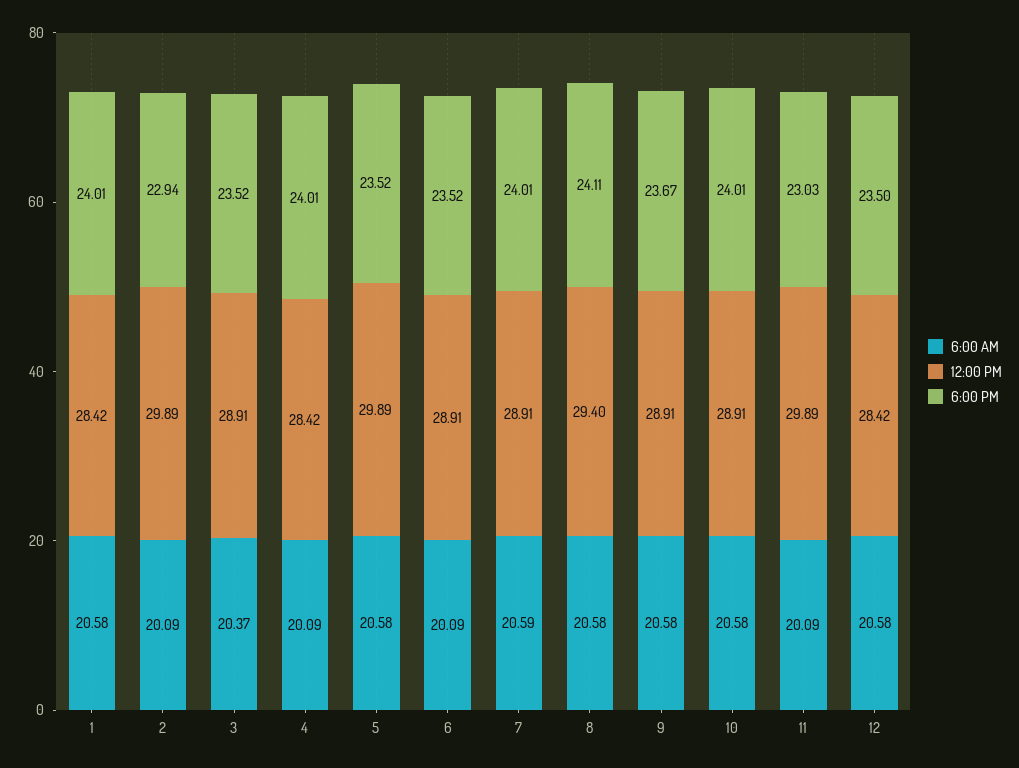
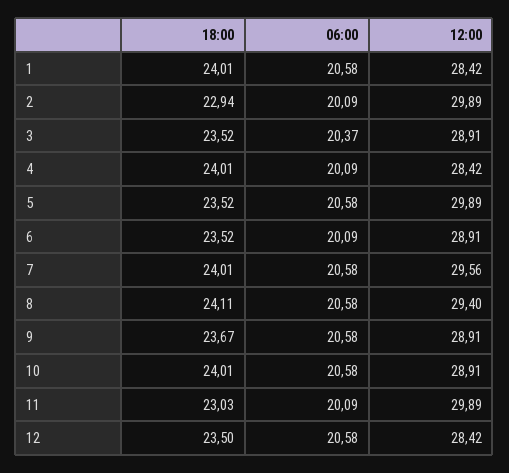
6:00 AM, 7: 20.59 -> 20.58
12:00 PM, 7: 28.91 -> 29.56

